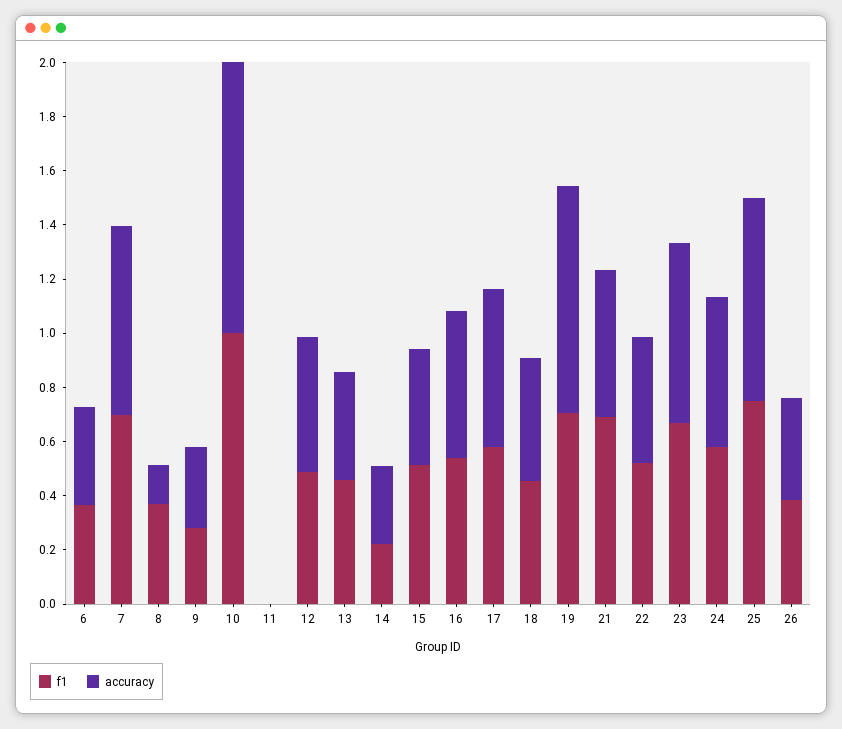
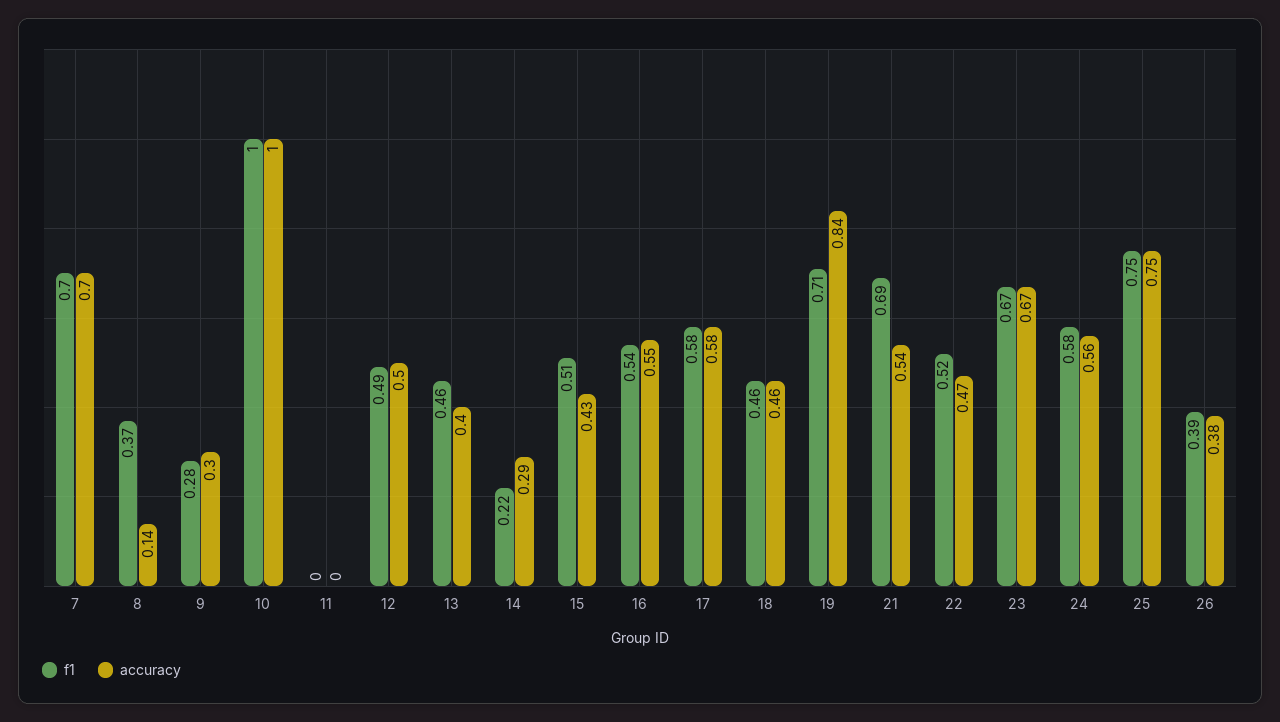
f1, 6: 0.35 -> none
accuracy, 6: 0.35 -> none

